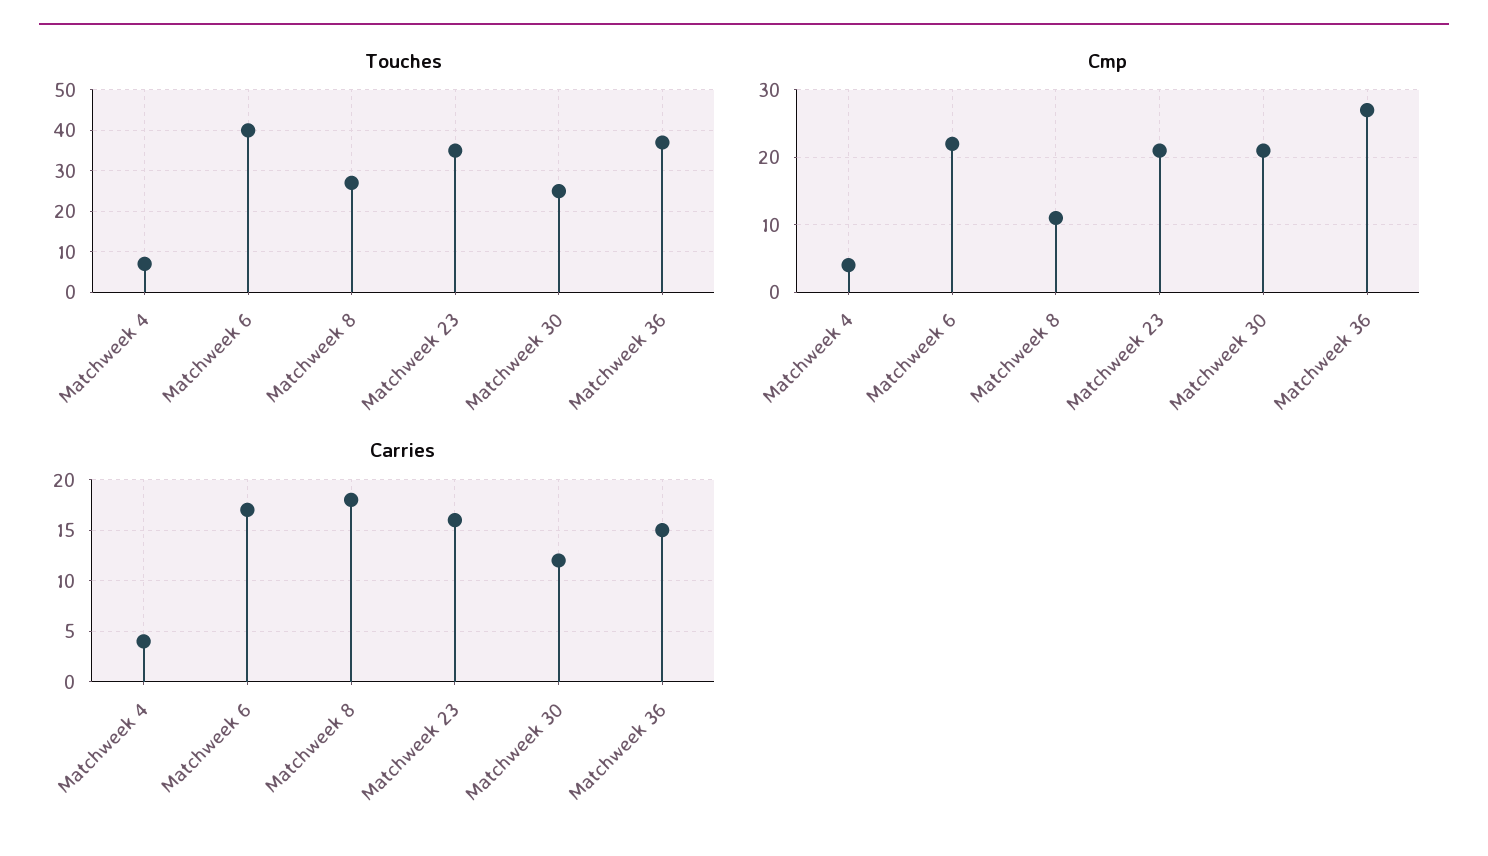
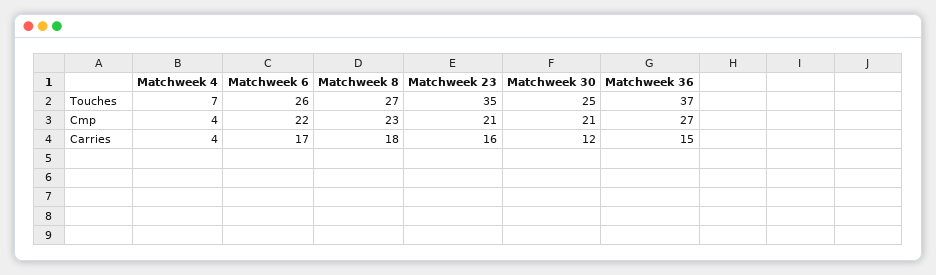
Touches, Matchweek 6: 40 -> 26
Cmp, Matchweek 8: 11 -> 23

